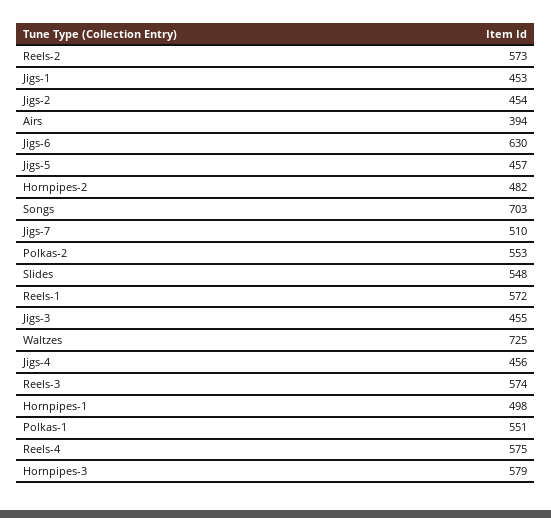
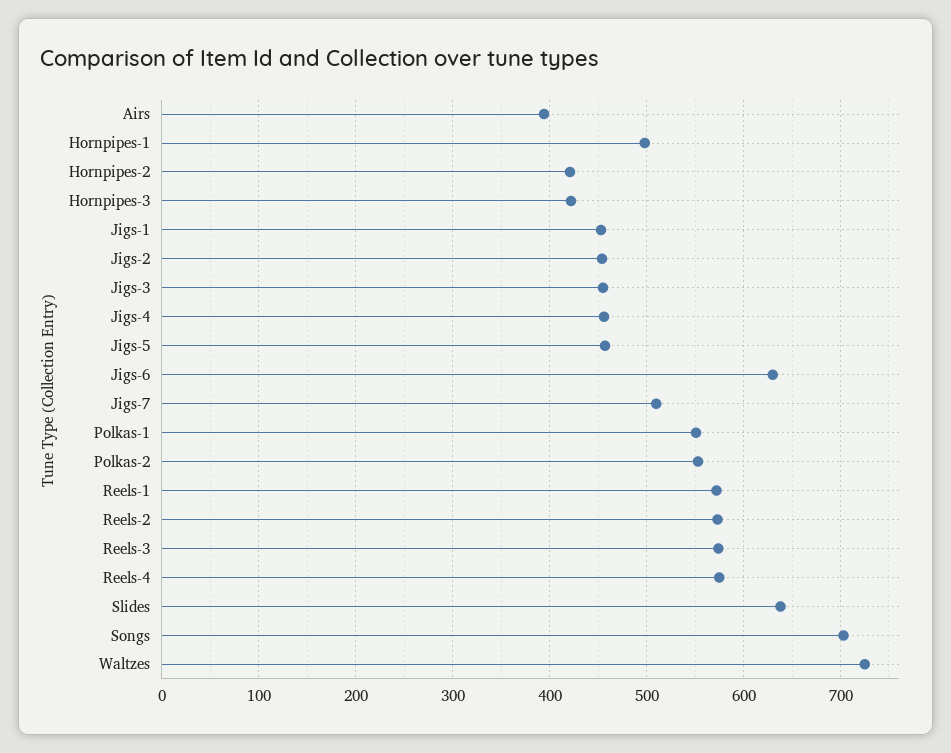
Hornpipes-2: 482 -> 420
Slides: 548 -> 640
Hornpipes-3: 579 -> 420

